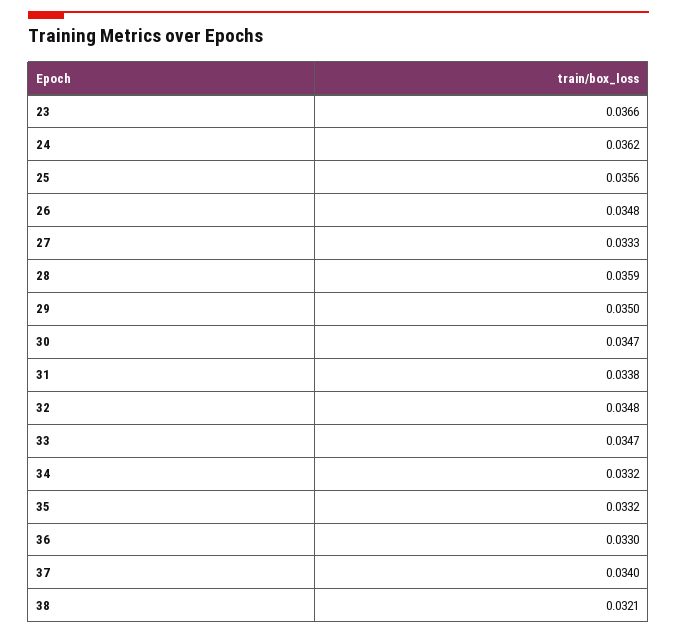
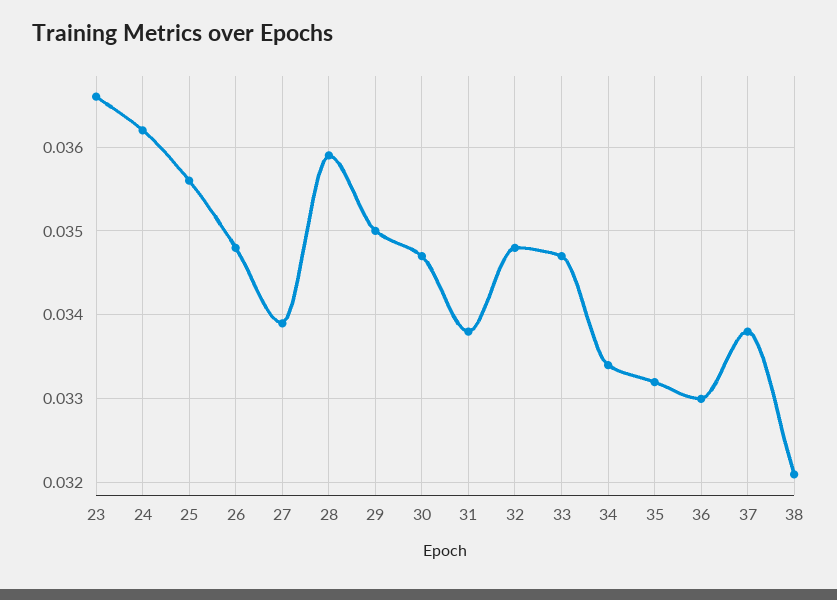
27: 0.0333 -> 0.0339
34: 0.0332 -> 0.0334
37: 0.034 -> 0.0338

